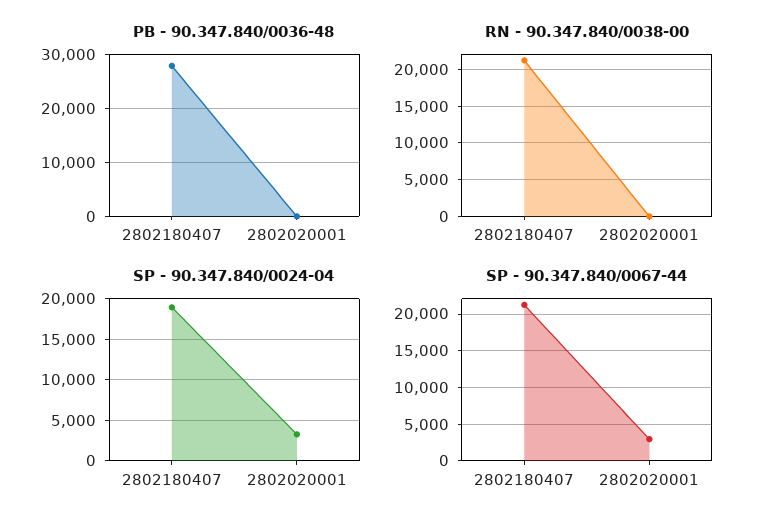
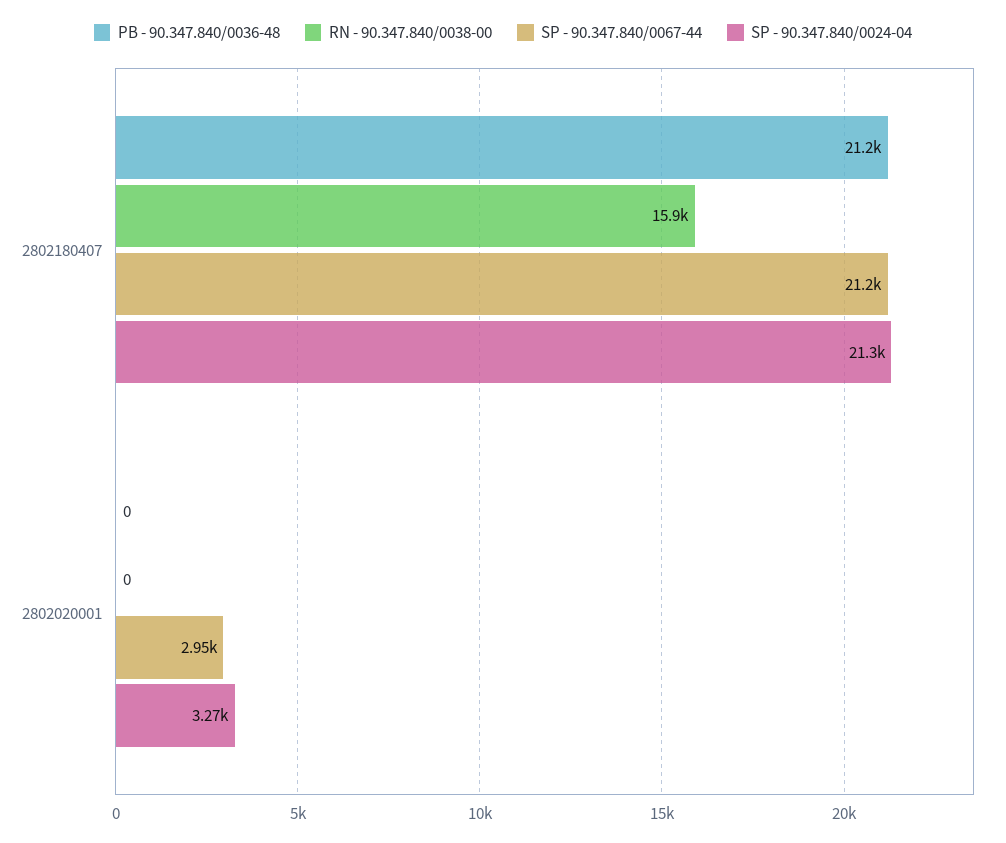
PB - 90.347.840/0036-48, 2802180407: 28000 -> 21200
RN - 90.347.840/0038-00, 2802180407: 21000 -> 15900
SP - 90.347.840/0024-04, 2802180407: 19000 -> 21300

